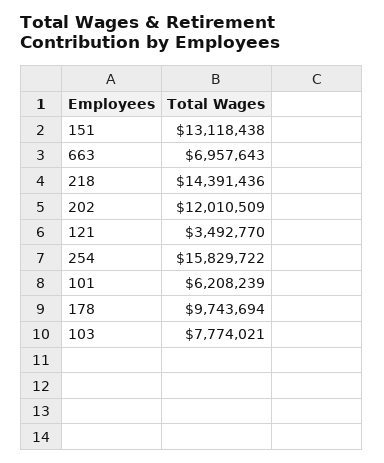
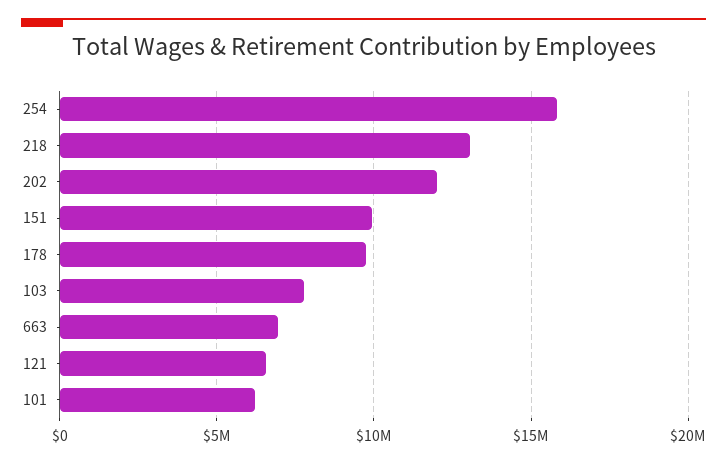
151: 13118438 -> 10000000
218: 14391436 -> 13000000
121: 3492770 -> 6500000

